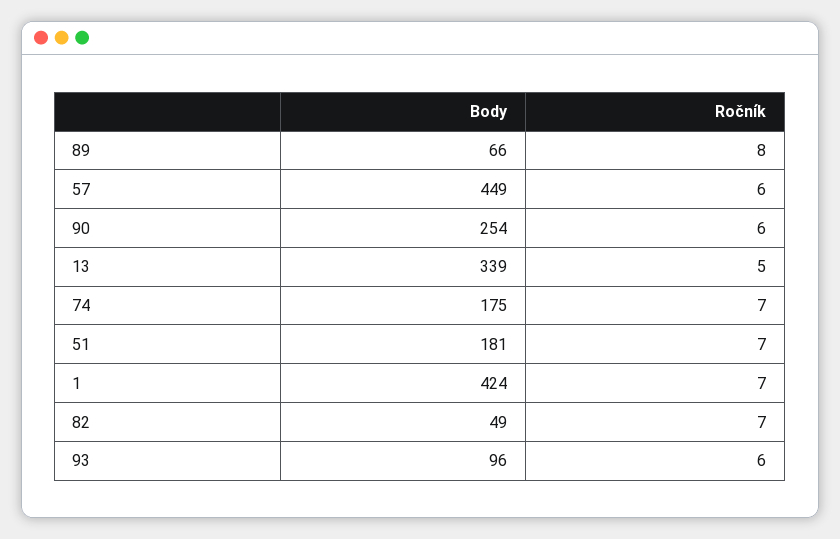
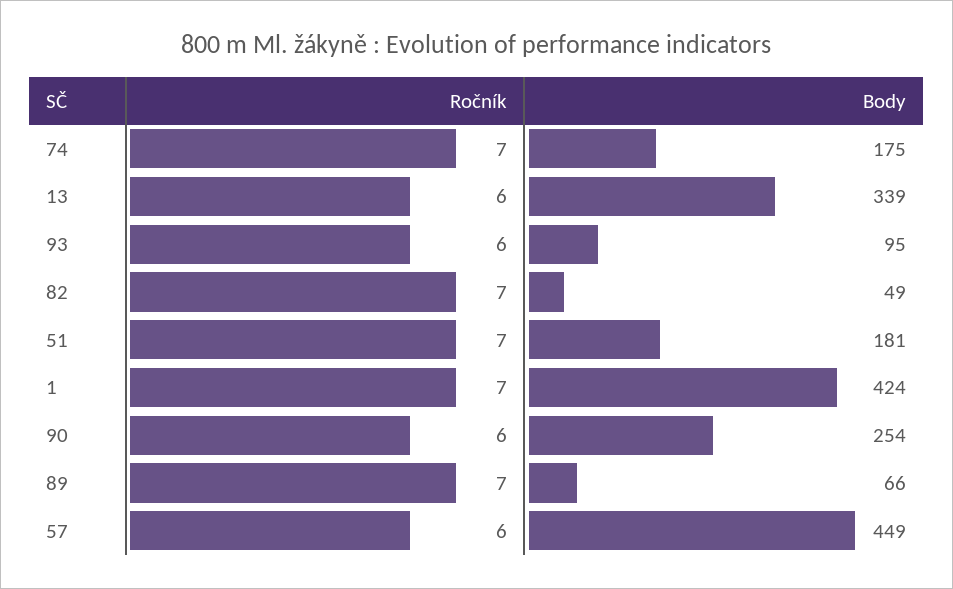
Ročník, 89: 8 -> 7
Ročník, 13: 5 -> 6
Body, 93: 96 -> 95

